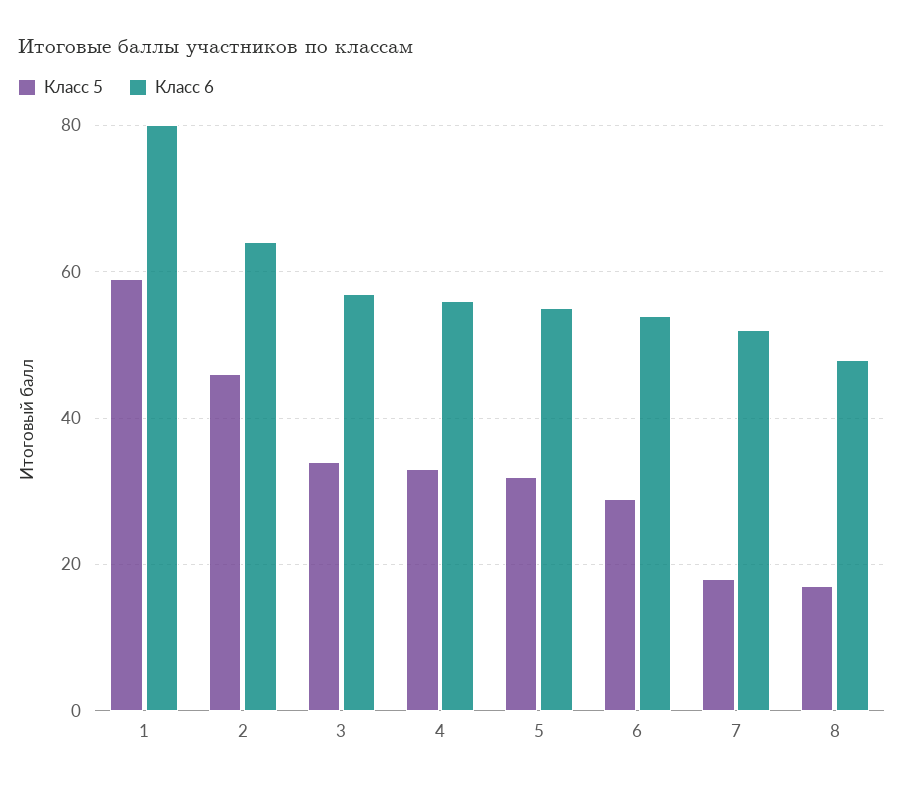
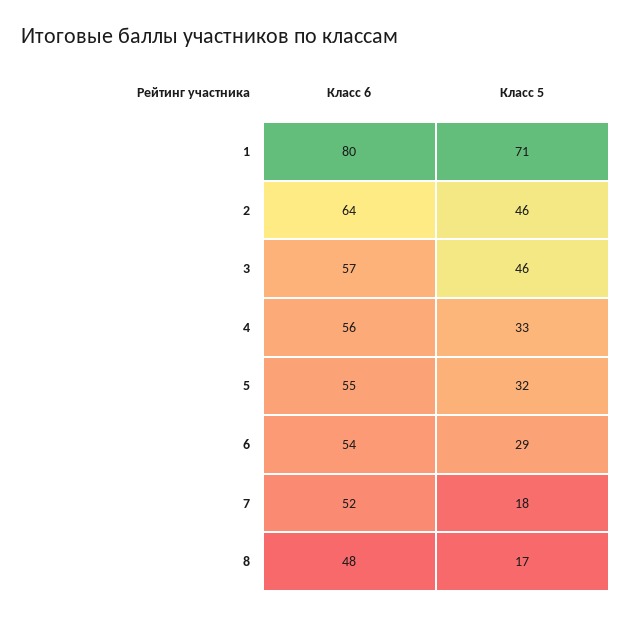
Класс 5, 1: 60 -> 71
Класс 5, 3: 35 -> 46

